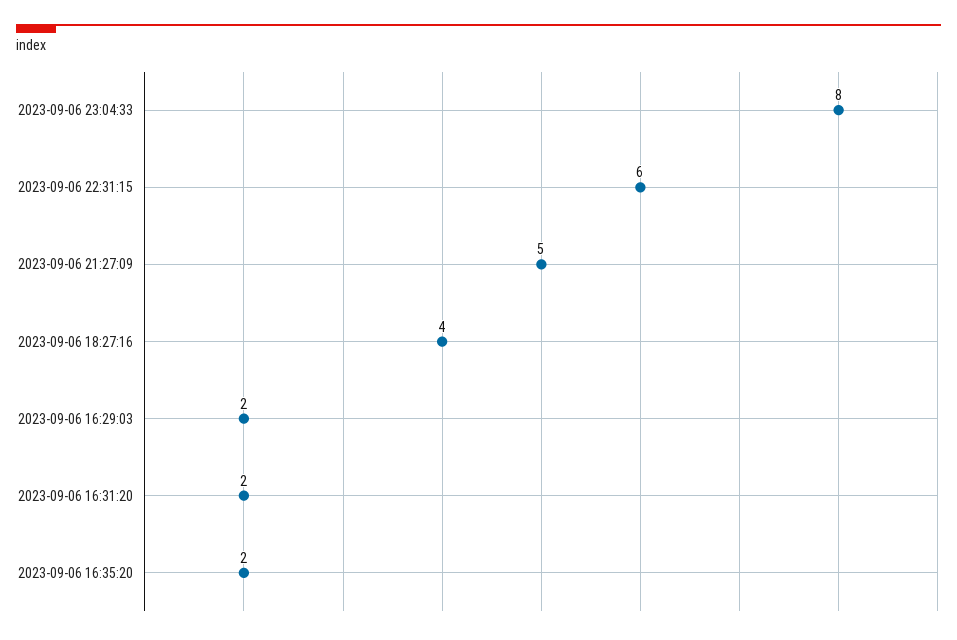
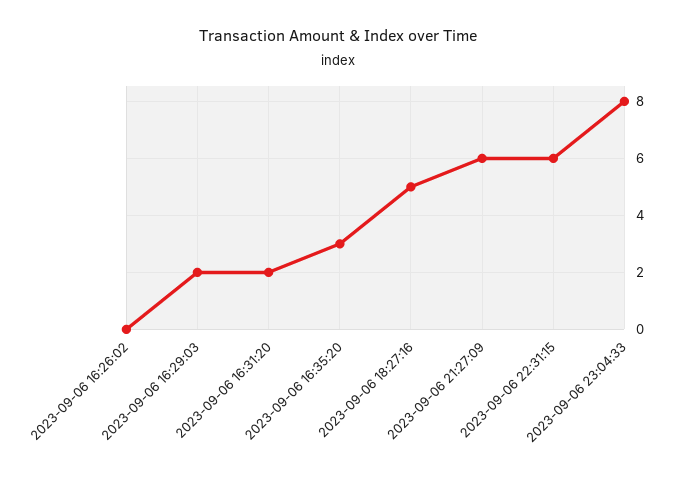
2023-09-06 21:27:09: 5 -> 6
2023-09-06 18:27:16: 4 -> 5
2023-09-06 16:35:20: 2 -> 3
2023-09-06 16:26:02: none -> 0

